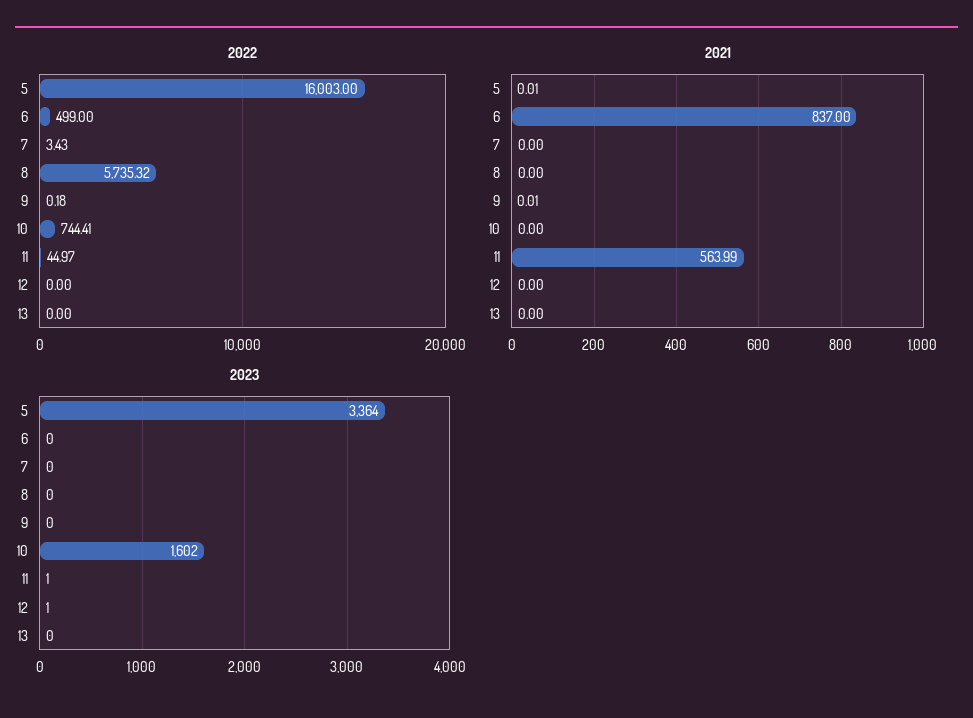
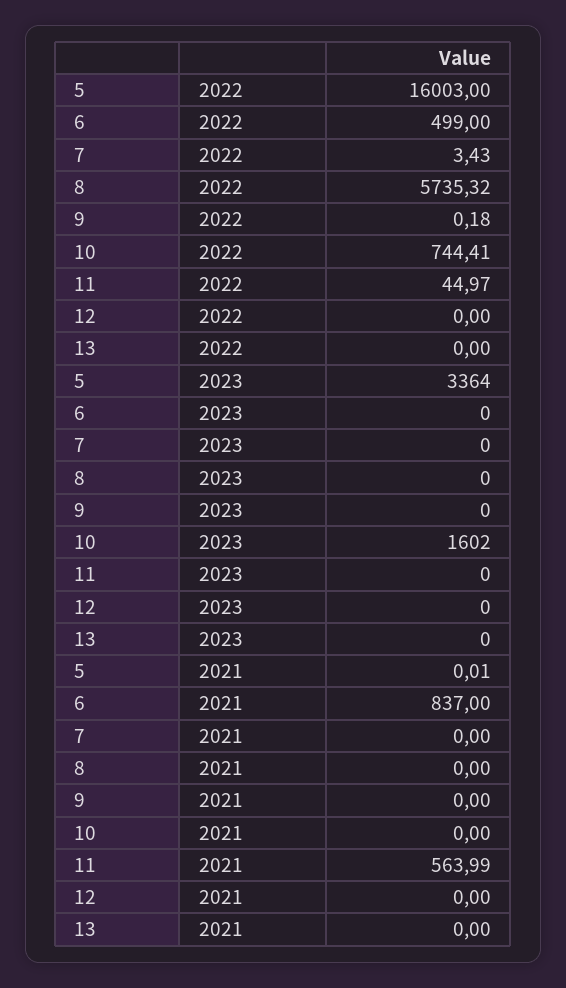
2021, 9: 0.01 -> 0
2023, 11: 1 -> 0
2023, 12: 1 -> 0

